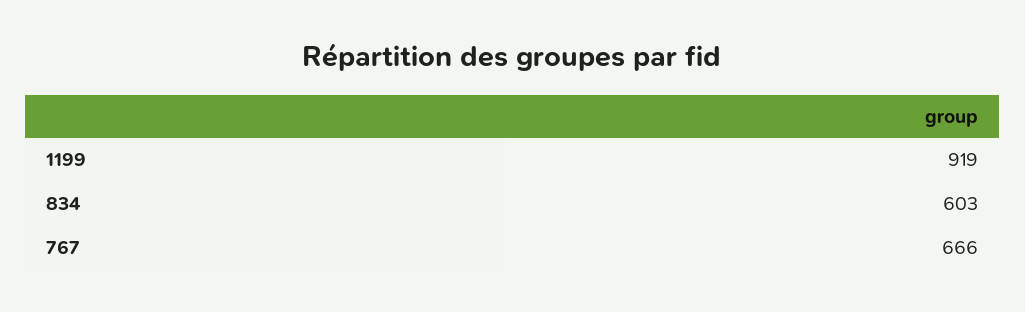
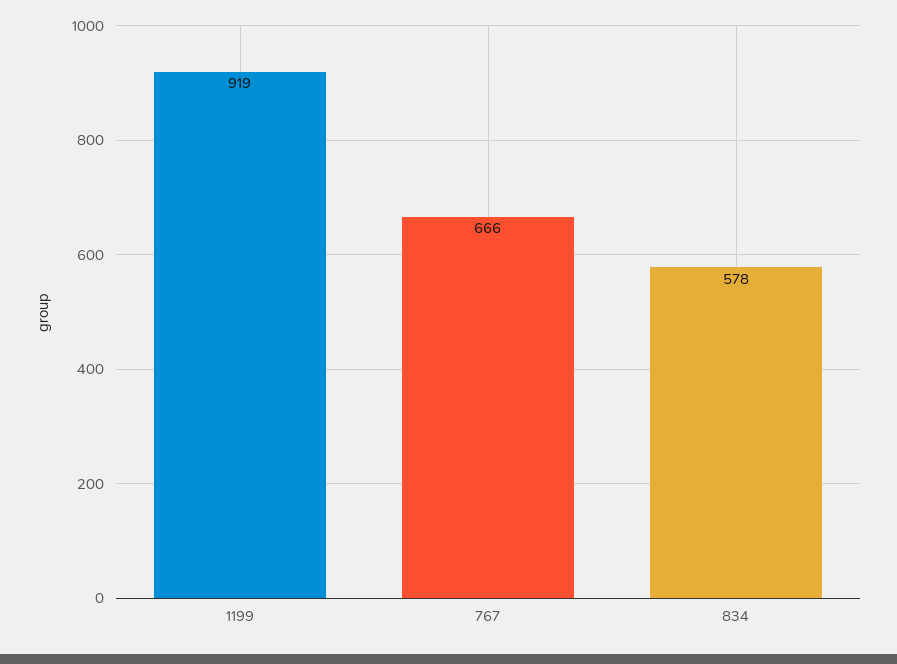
834: 603 -> 578

